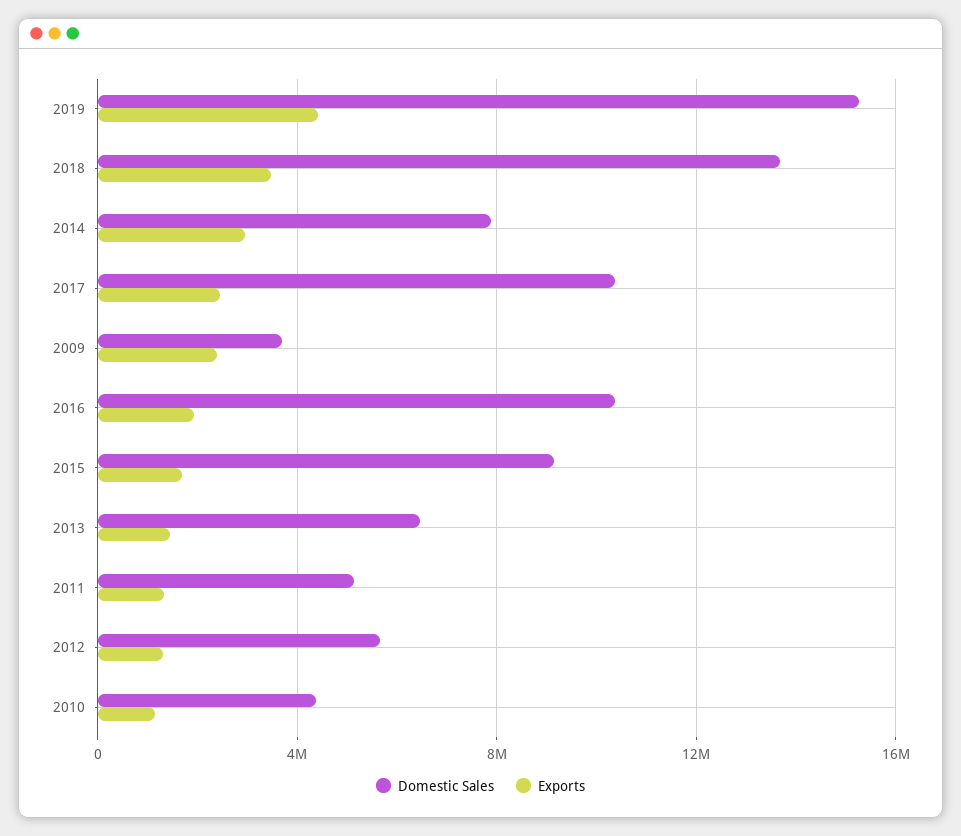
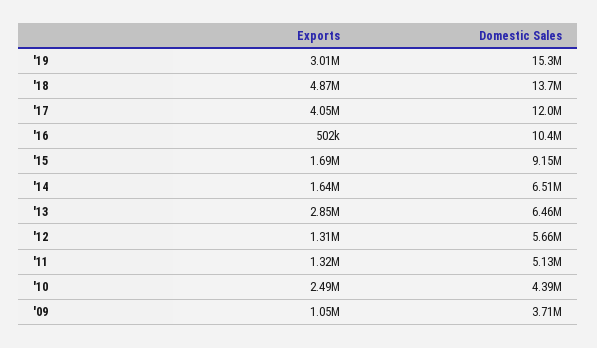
Exports, 2019: 4500000 -> 3010000
Exports, 2018: 3500000 -> 4870000
Domestic Sales, 2014: 8000000 -> 6510000
Exports, 2014: 3000000 -> 1640000
Domestic Sales, 2017: 10500000 -> 12000000
Exports, 2017: 2500000 -> 4050000
Exports, 2009: 2500000 -> 1050000
Exports, 2016: 2000000 -> 502000
Exports, 2013: 1500000 -> 2850000
Exports, 2010: 1000000 -> 2490000

